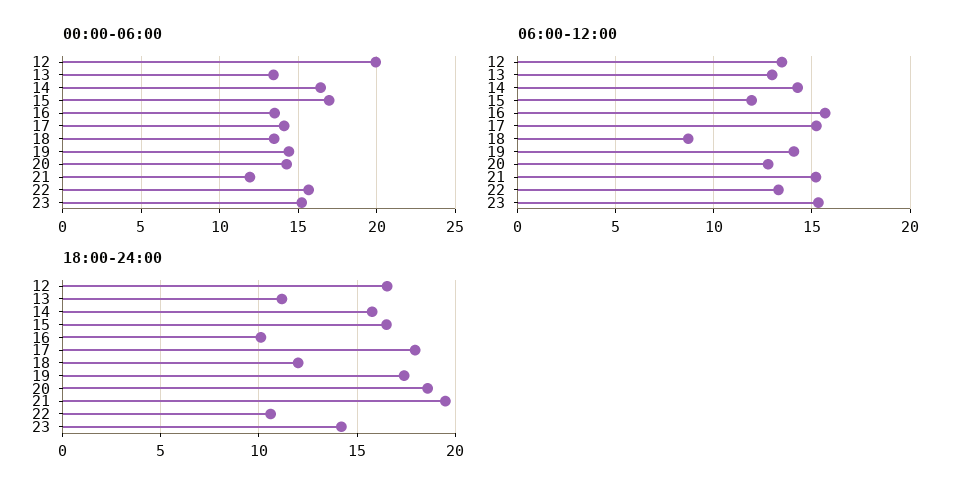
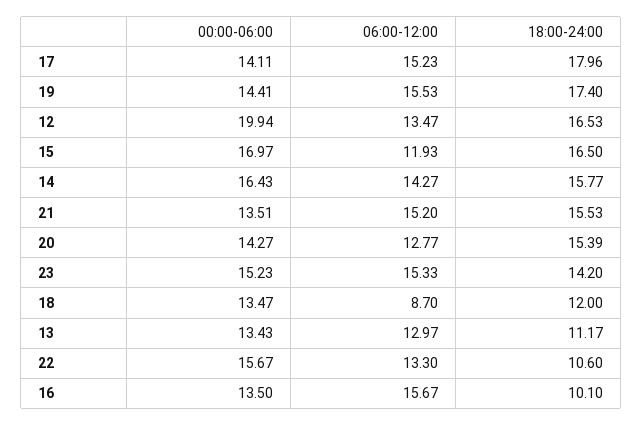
00:00-06:00, 21: 12 -> 13.51
06:00-12:00, 19: 14 -> 15.53
18:00-24:00, 20: 18.5 -> 15.39
18:00-24:00, 21: 19.5 -> 15.53

